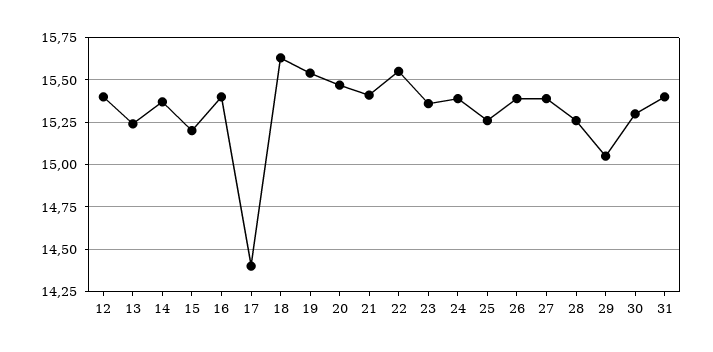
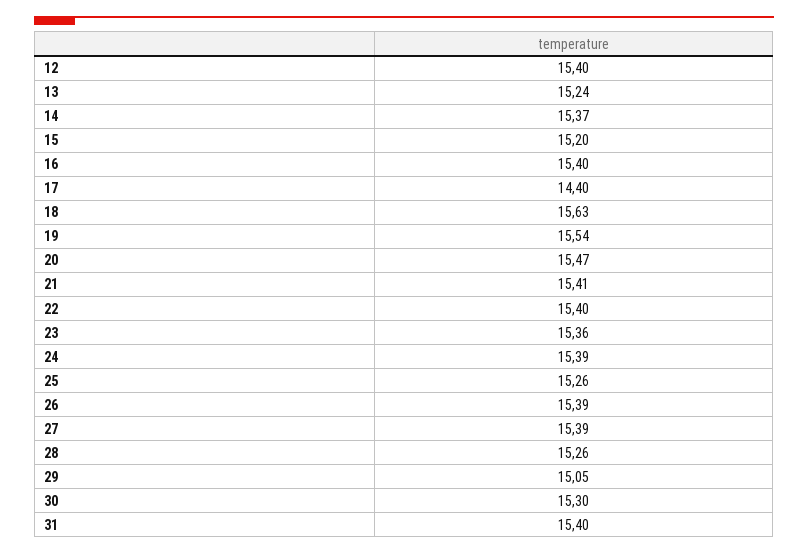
22: 15.55 -> 15.4

